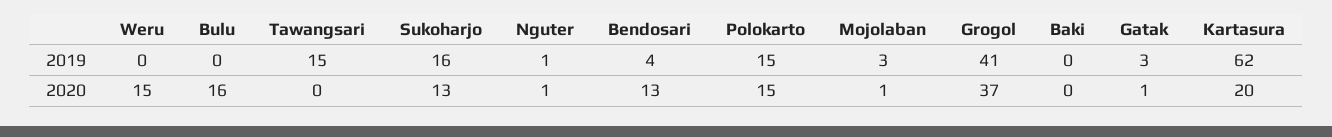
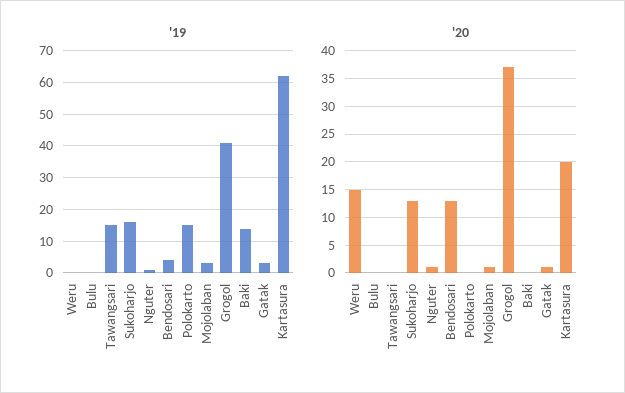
2019, Baki: 0 -> 15
2020, Bulu: 16 -> 0
2020, Polokarto: 15 -> 0

